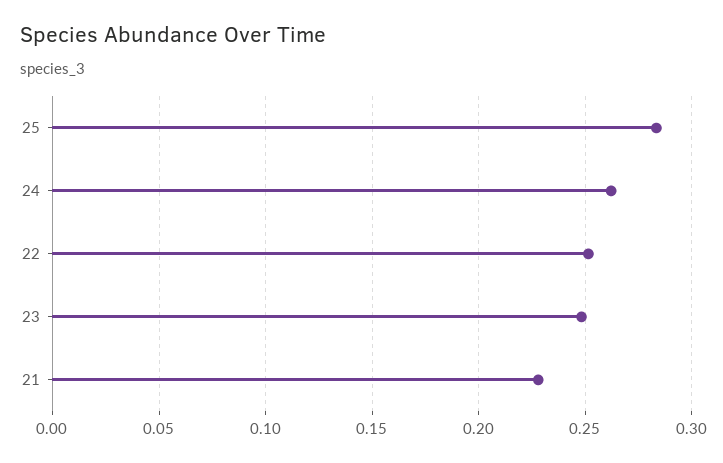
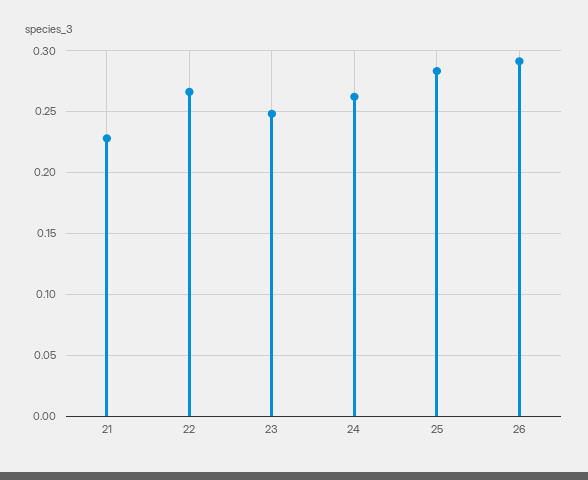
22: 0.25 -> 0.265
26: none -> 0.29

